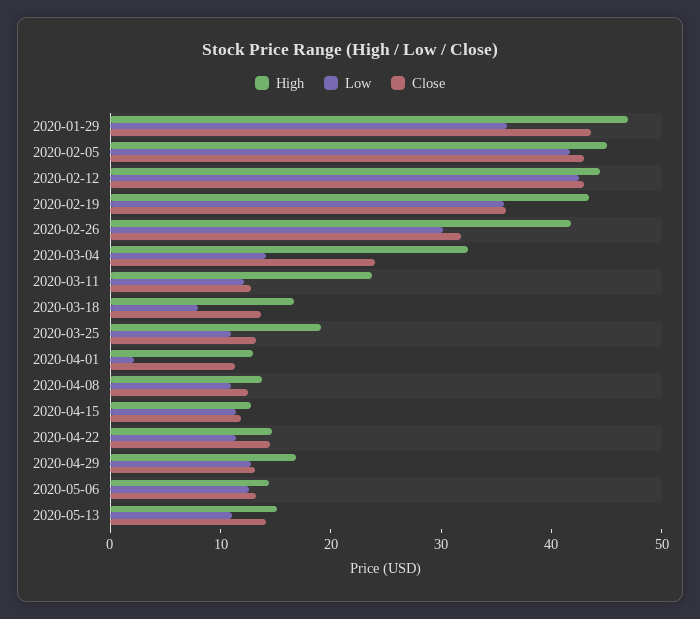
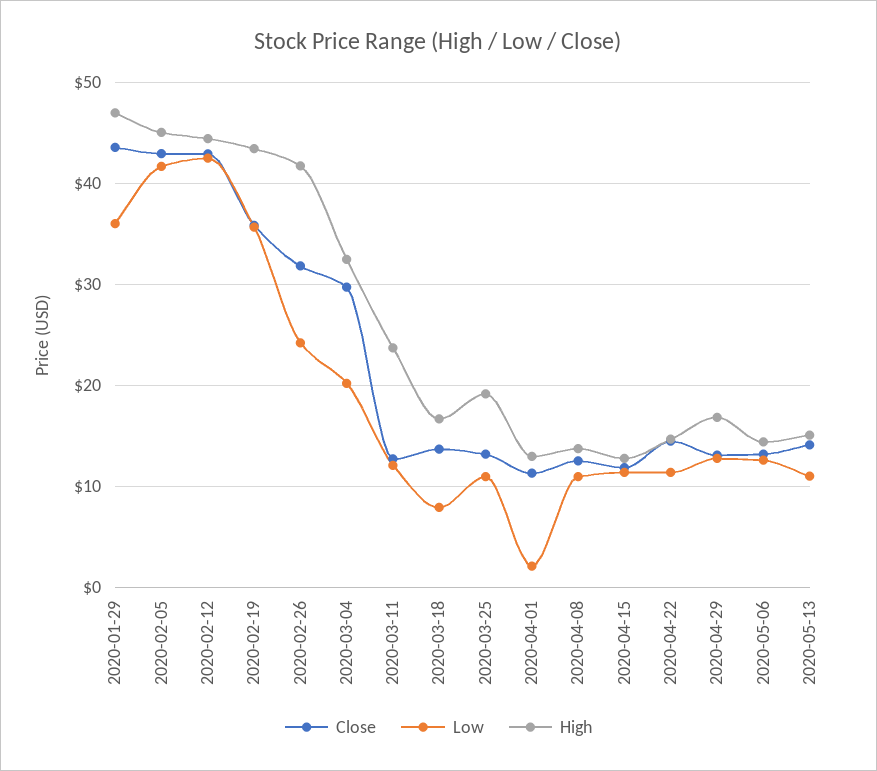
Low, 2020-02-26: 30 -> 24
Low, 2020-03-04: 14 -> 20
Close, 2020-03-04: 24 -> 30

